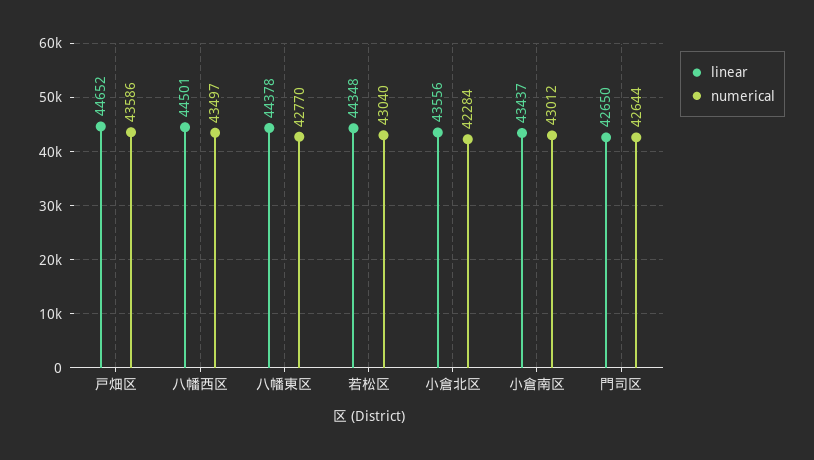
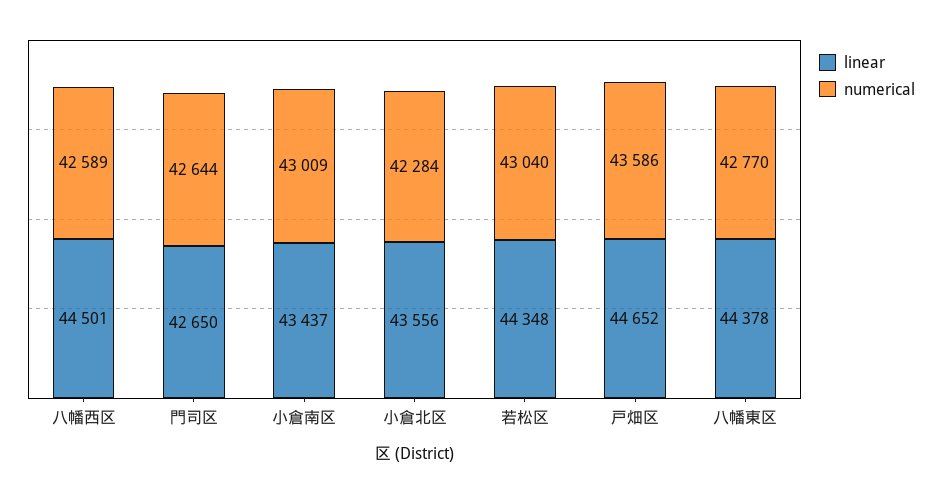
numerical, 八幡西区: 43497 -> 42589
numerical, 小倉南区: 43012 -> 43009

